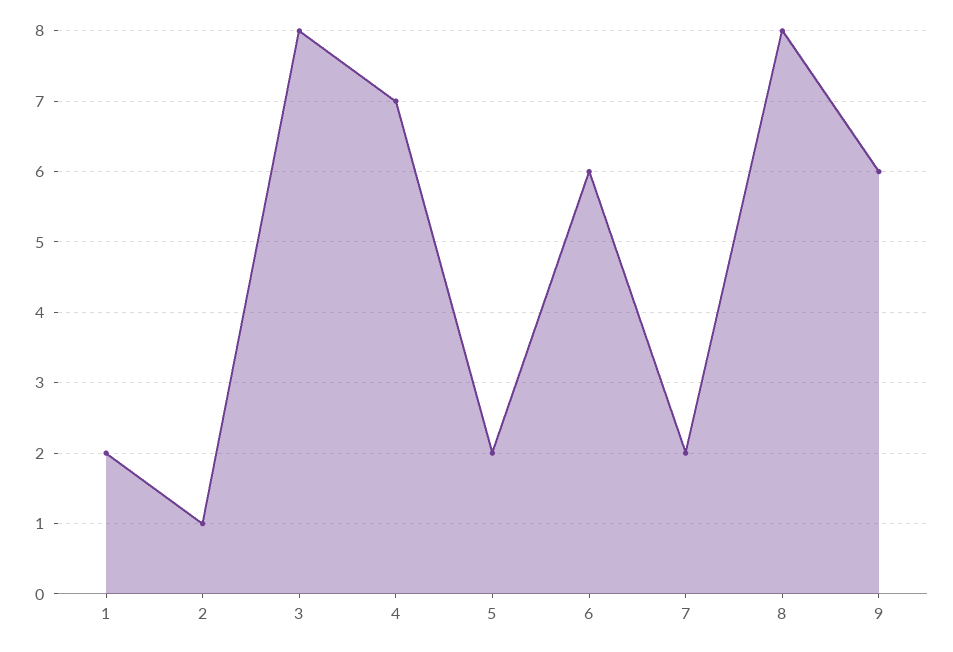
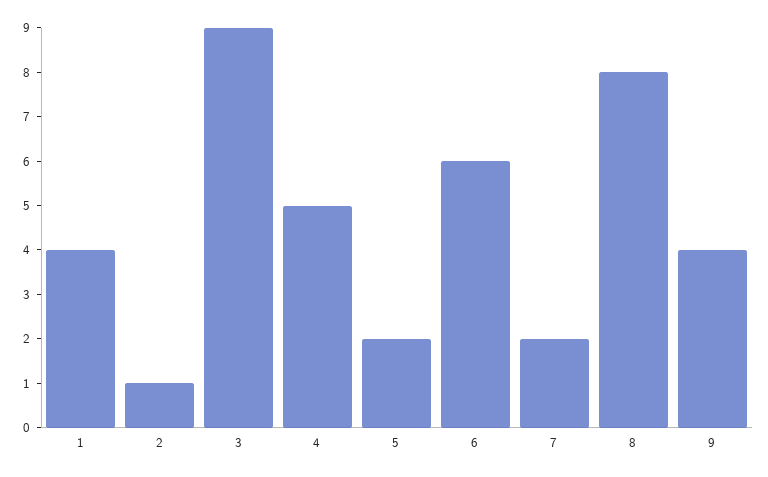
1: 2 -> 4
3: 8 -> 9
4: 7 -> 5
9: 6 -> 4

